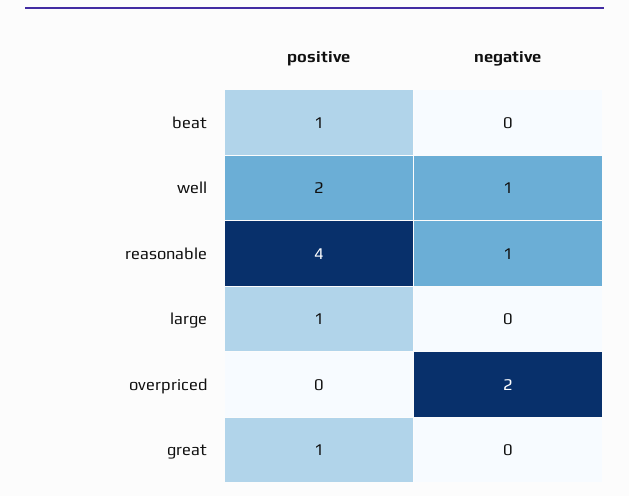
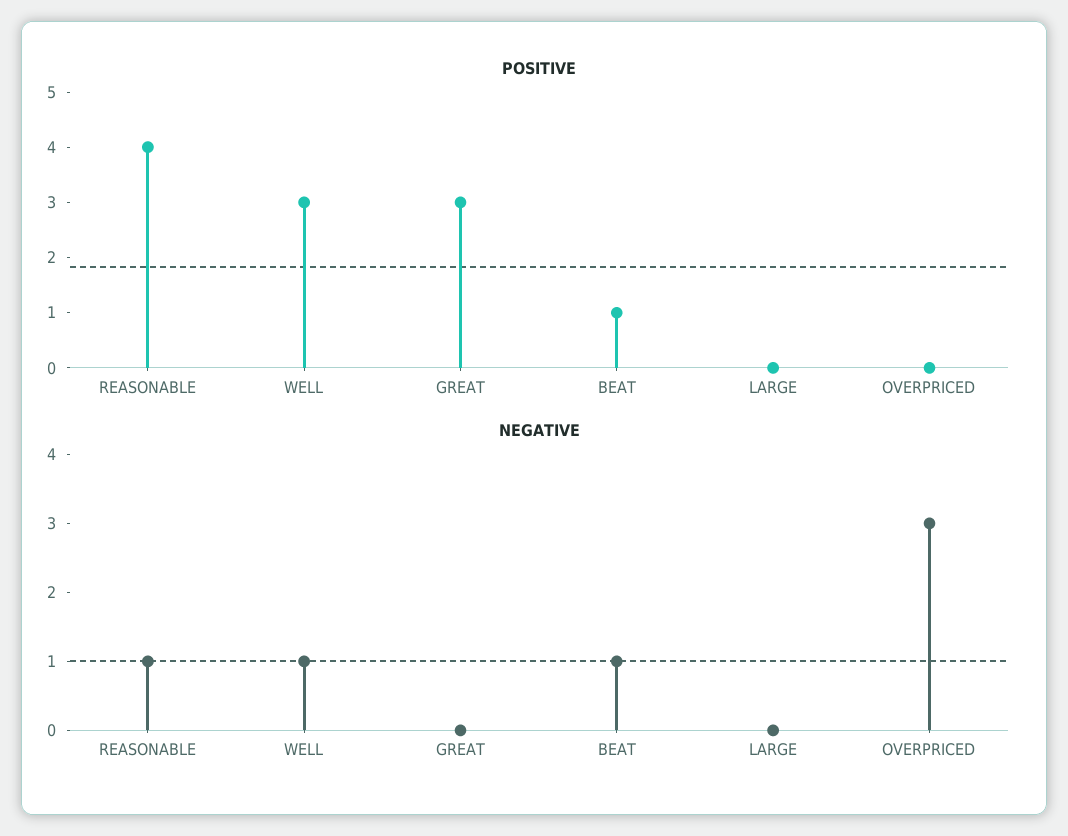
negative, beat: 0 -> 1
positive, well: 2 -> 3
positive, large: 1 -> 0
negative, overpriced: 2 -> 3
positive, great: 1 -> 3

